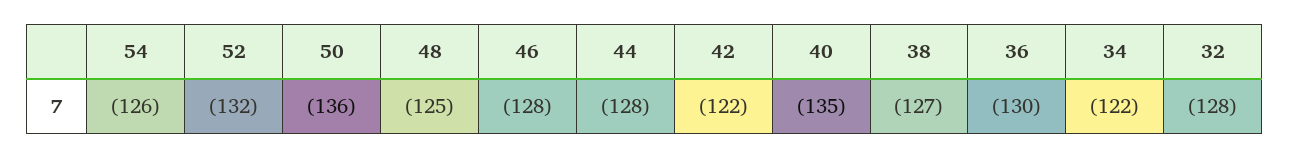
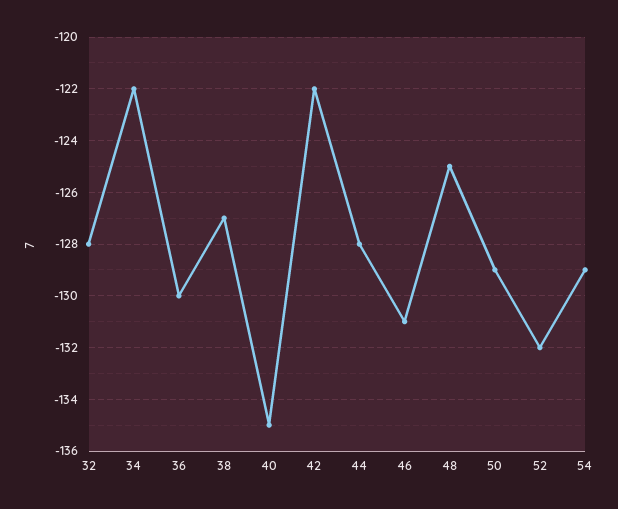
54: -126 -> -129
50: -136 -> -129
46: -128 -> -131

